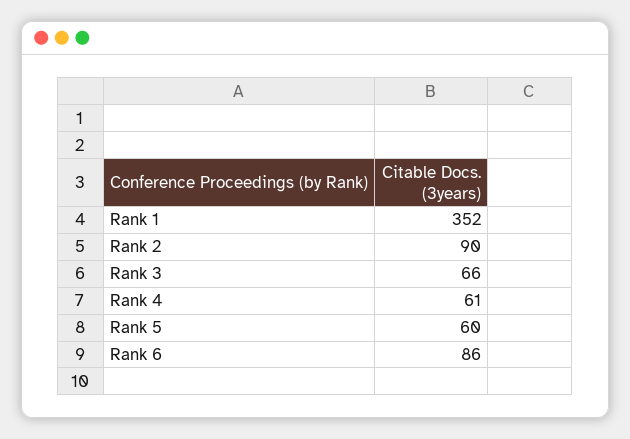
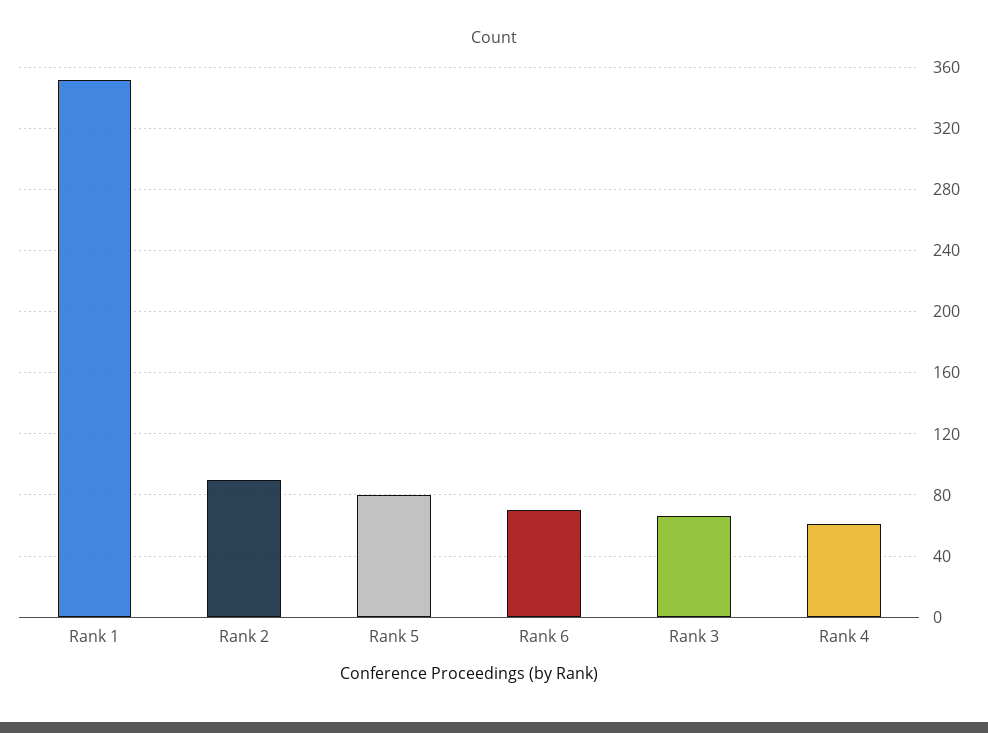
Rank 5: 60 -> 80
Rank 6: 86 -> 70

